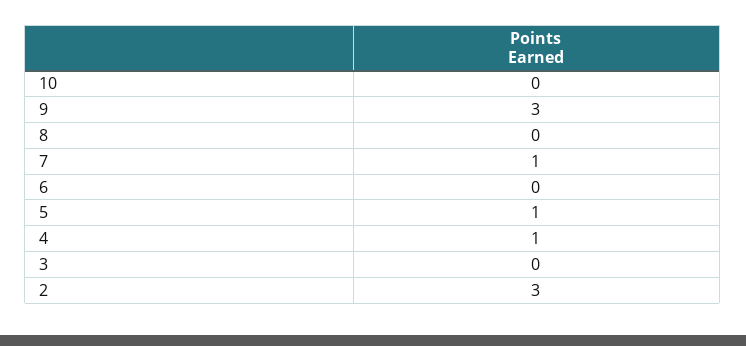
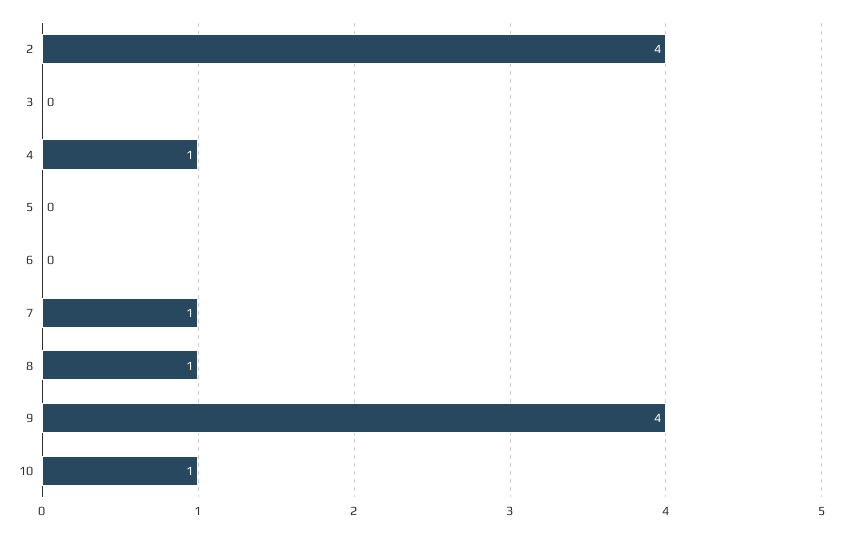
10: 0 -> 1
9: 3 -> 4
8: 0 -> 1
5: 1 -> 0
2: 3 -> 4

